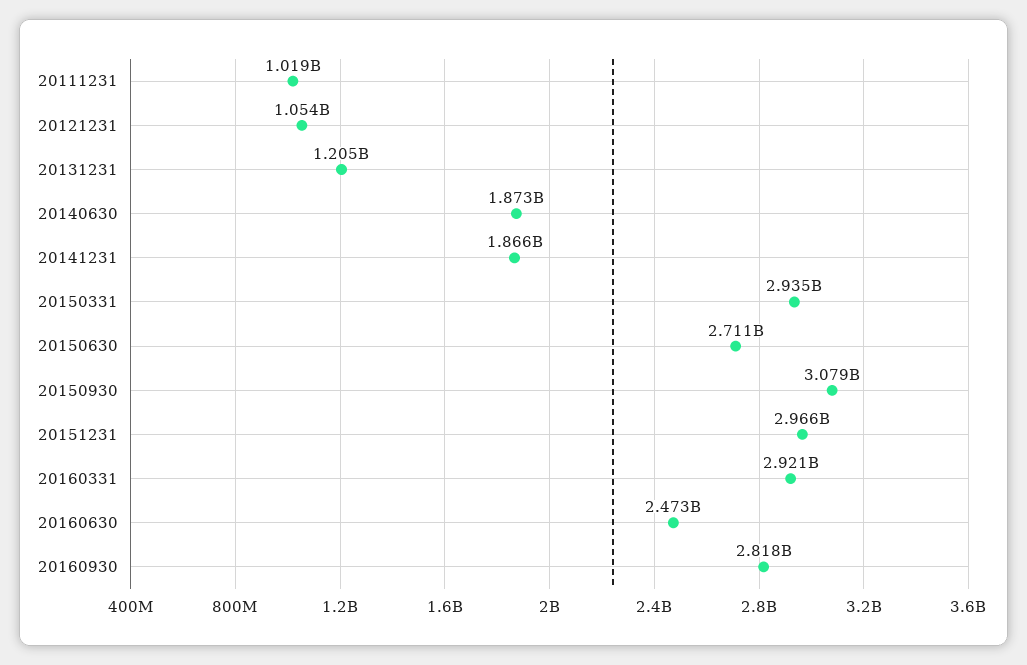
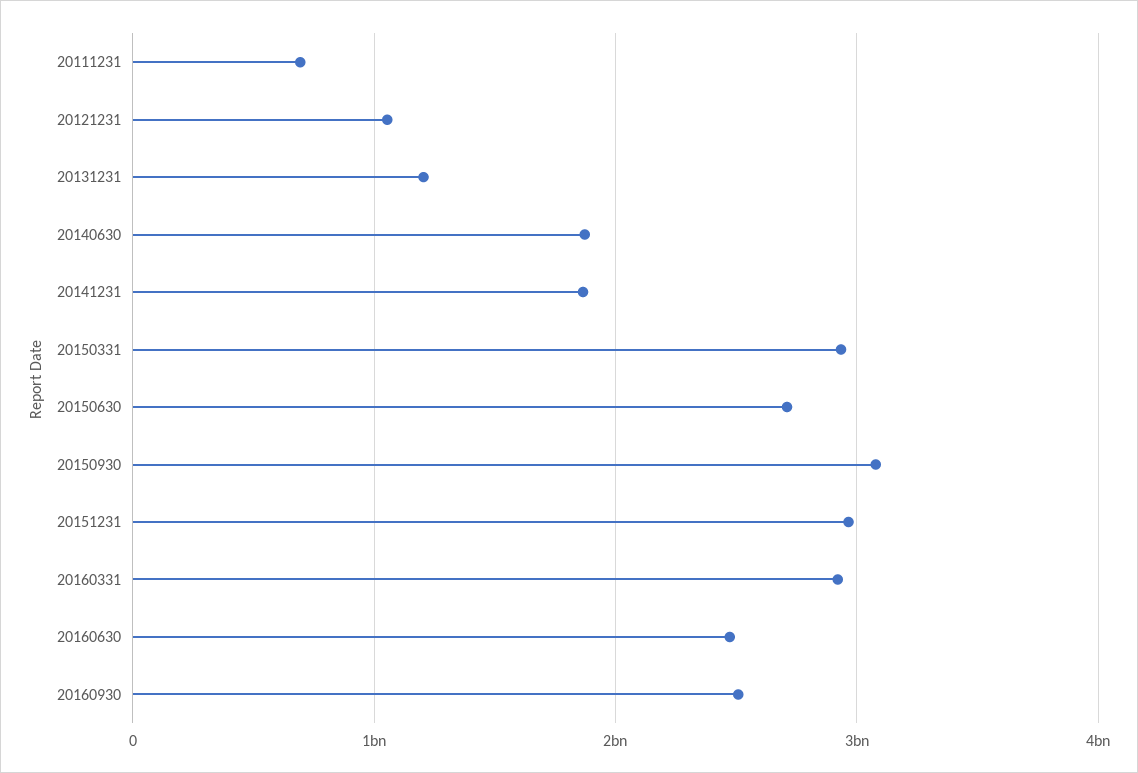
20111231: 1019000000 -> 700000000
20160930: 2818000000 -> 2500000000

